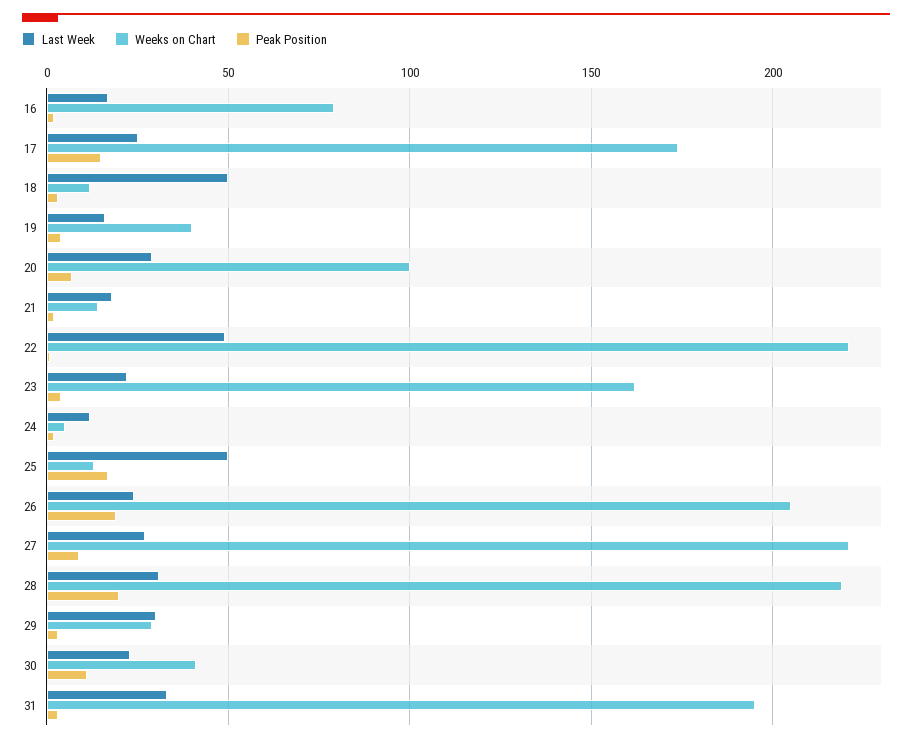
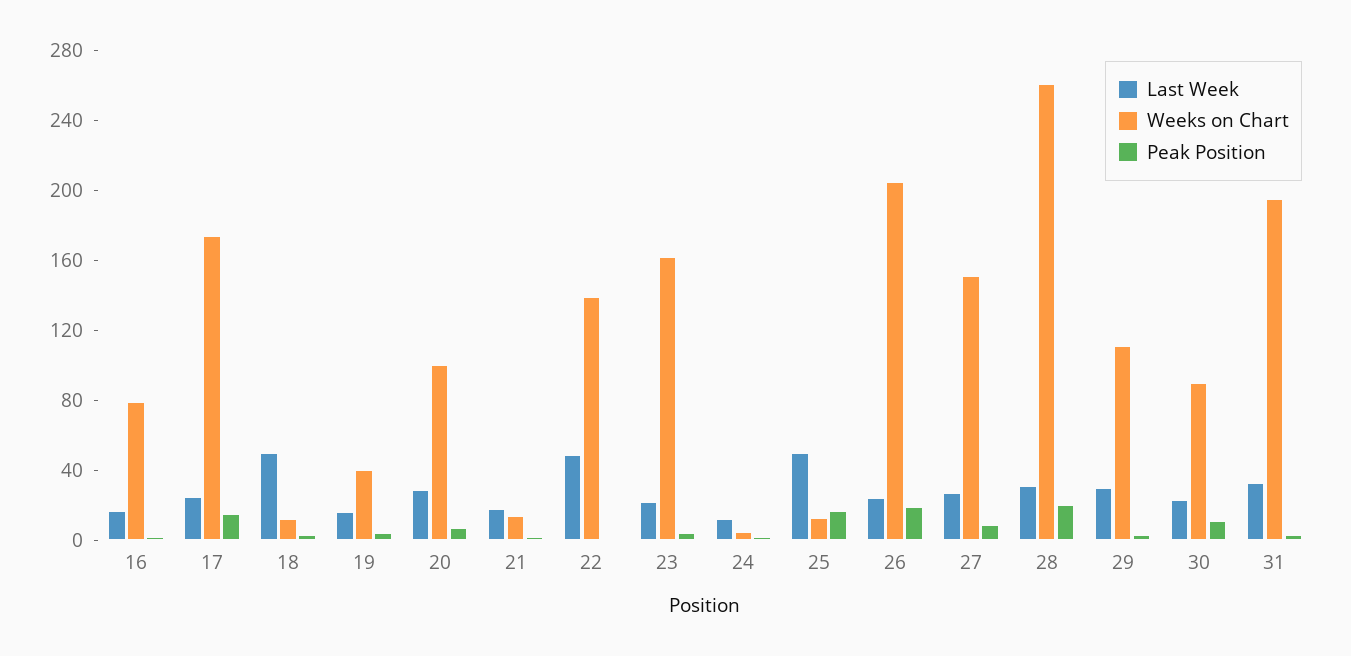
Weeks on Chart, 22: 220 -> 140
Weeks on Chart, 27: 220 -> 150
Weeks on Chart, 28: 220 -> 260
Weeks on Chart, 29: 30 -> 110
Weeks on Chart, 30: 40 -> 90

